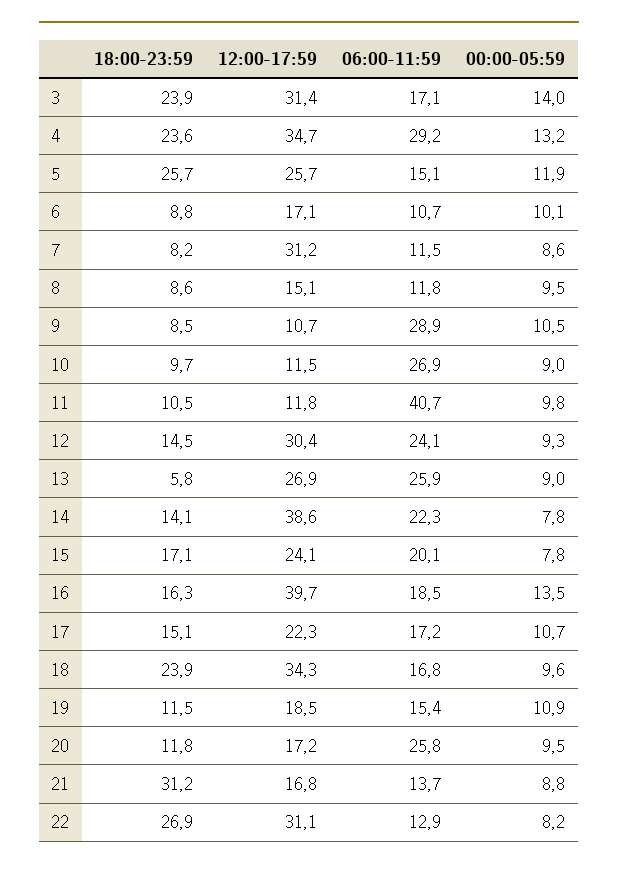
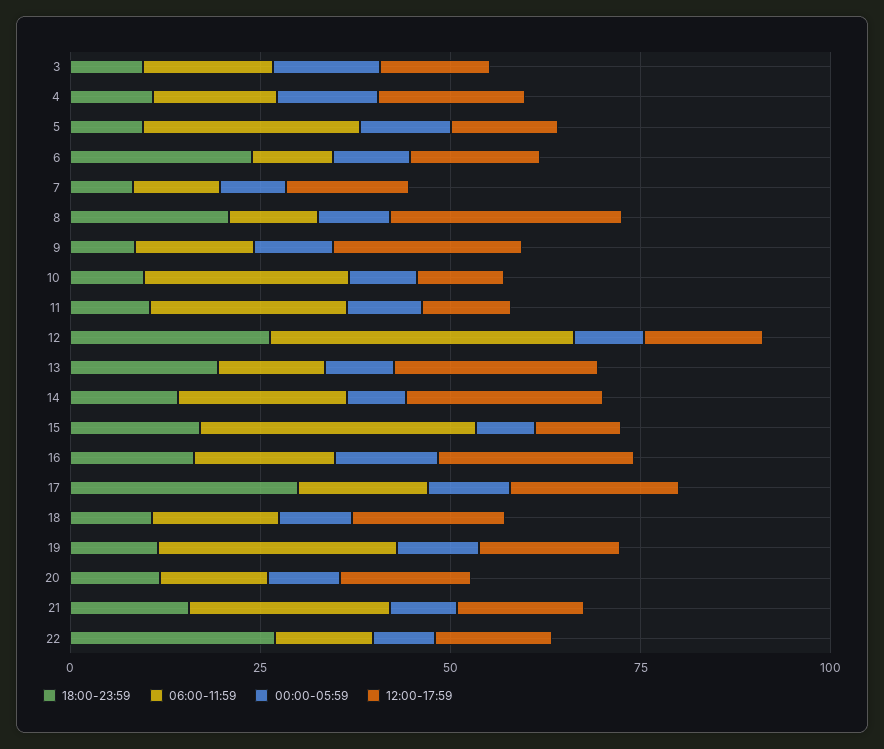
18:00-23:59, 3: 23.9 -> 10
12:00-17:59, 3: 31.4 -> 15
18:00-23:59, 4: 23.6 -> 10
12:00-17:59, 4: 34.7 -> 20
06:00-11:59, 4: 29.2 -> 15
18:00-23:59, 5: 25.7 -> 10
12:00-17:59, 5: 25.7 -> 15
06:00-11:59, 5: 15.1 -> 30
18:00-23:59, 6: 8.8 -> 25
12:00-17:59, 7: 31.2 -> 15
18:00-23:59, 8: 8.6 -> 20
12:00-17:59, 8: 15.1 -> 30
12:00-17:59, 9: 10.7 -> 25
06:00-11:59, 9: 28.9 -> 15
06:00-11:59, 11: 40.7 -> 25
18:00-23:59, 12: 14.5 -> 25
12:00-17:59, 12: 30.4 -> 15
06:00-11:59, 12: 24.1 -> 40
18:00-23:59, 13: 5.8 -> 20
06:00-11:59, 13: 25.9 -> 15
12:00-17:59, 14: 38.6 -> 25
12:00-17:59, 15: 24.1 -> 10
06:00-11:59, 15: 20.1 -> 35
12:00-17:59, 16: 39.7 -> 25
18:00-23:59, 17: 15.1 -> 30
18:00-23:59, 18: 23.9 -> 10
12:00-17:59, 18: 34.3 -> 20
06:00-11:59, 19: 15.4 -> 30
06:00-11:59, 20: 25.8 -> 15
18:00-23:59, 21: 31.2 -> 15
06:00-11:59, 21: 13.7 -> 25
12:00-17:59, 22: 31.1 -> 15

